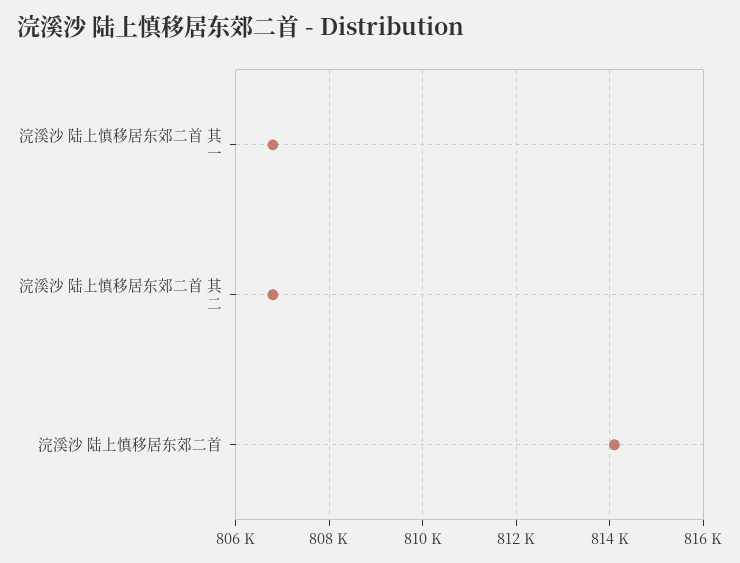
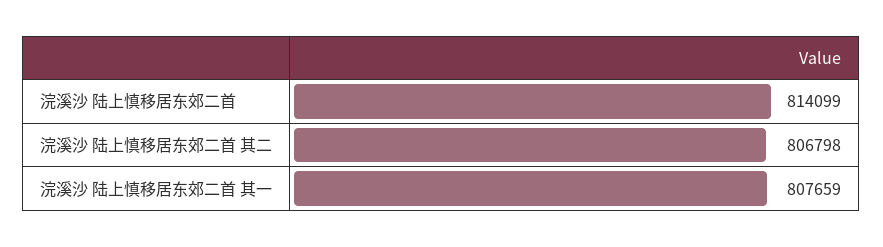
浣溪沙 陆上慎移居东郊二首 其一: 806800 -> 807659

